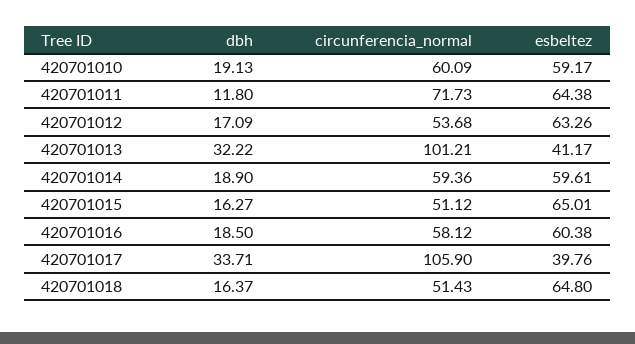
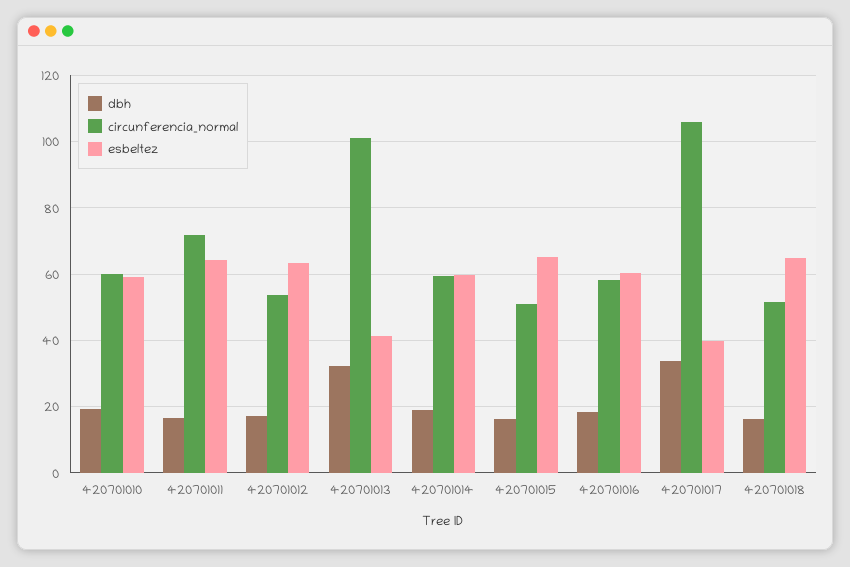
dbh, 420701011: 11.8 -> 16

